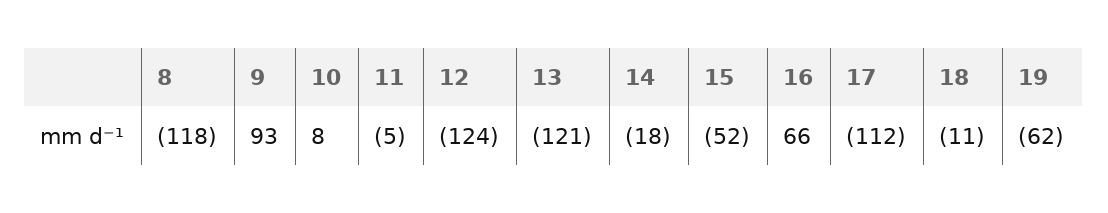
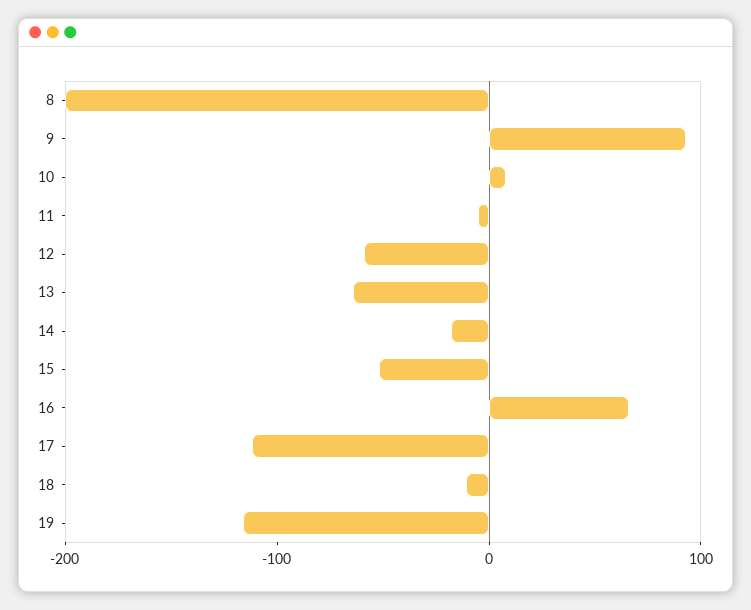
8: -118 -> -200
12: -124 -> -60
13: -121 -> -60
19: -62 -> -120

